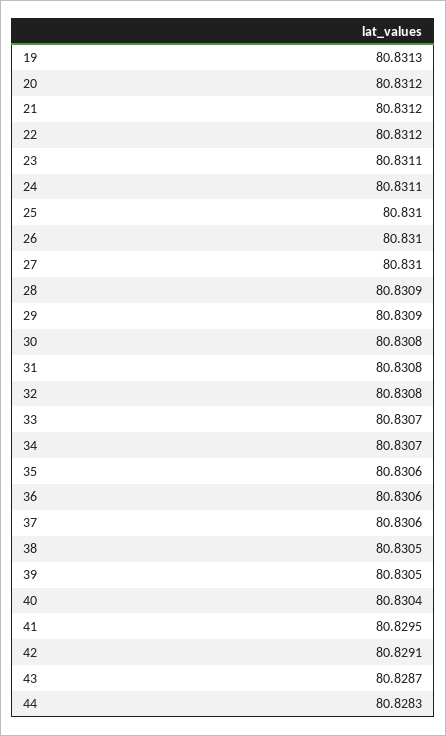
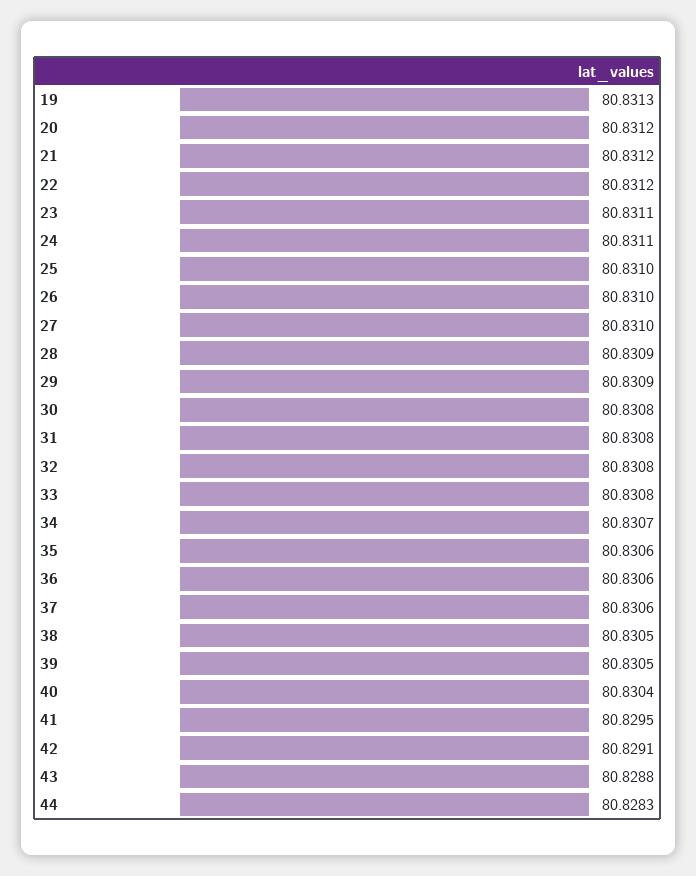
33: 80.8307 -> 80.8308
43: 80.8287 -> 80.8288

